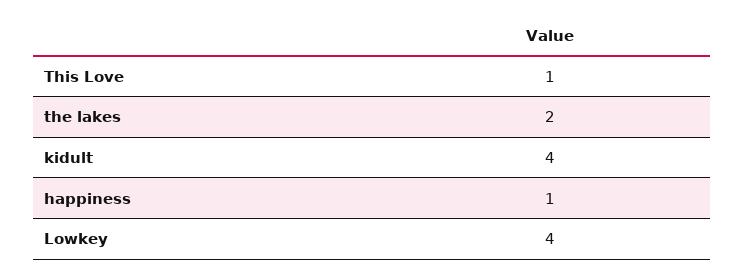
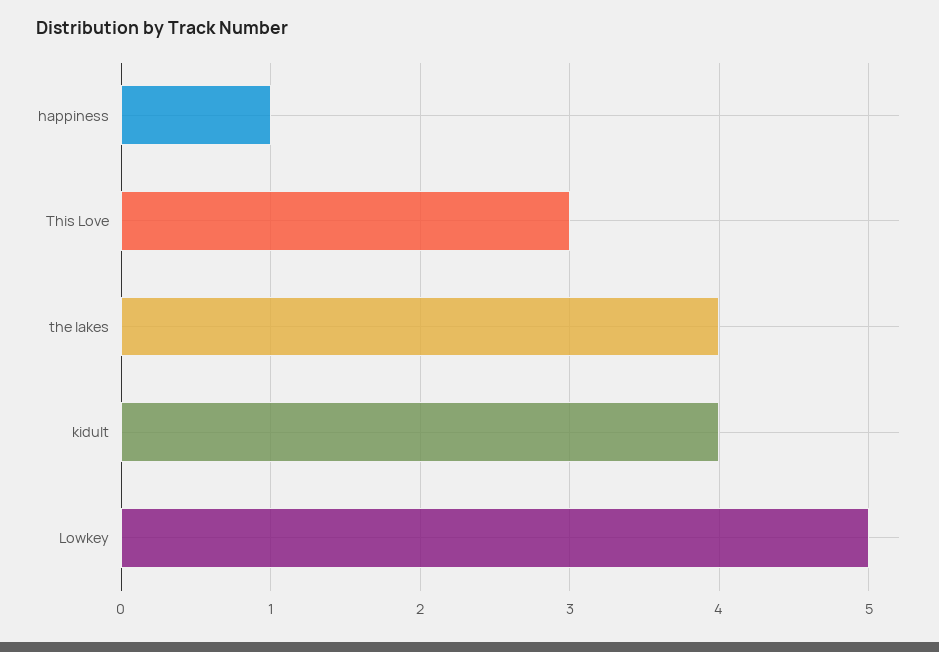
This Love: 1 -> 3
the lakes: 2 -> 4
Lowkey: 4 -> 5

